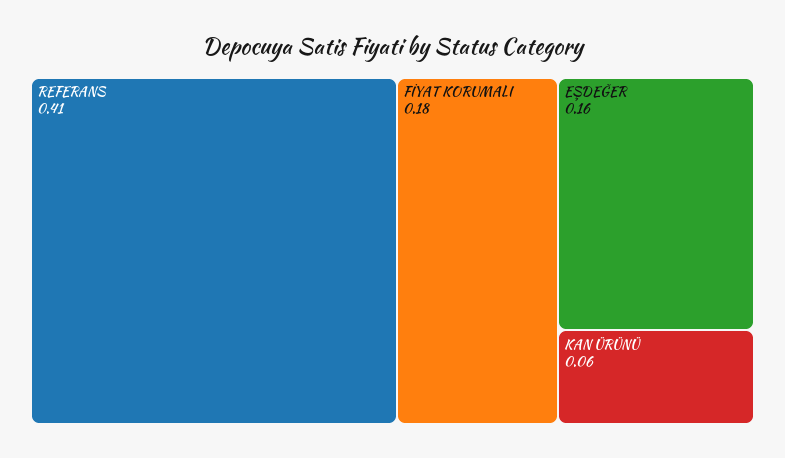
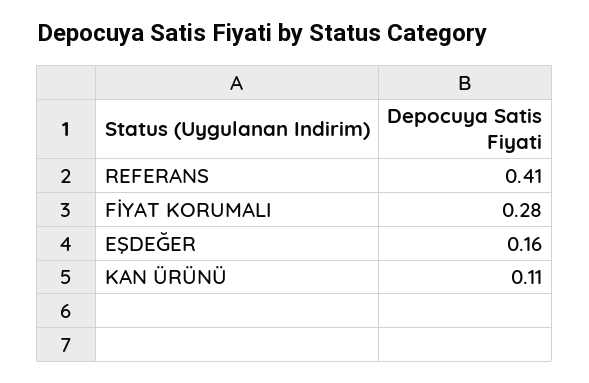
FİYAT KORUMALI: 0.18 -> 0.28
KAN ÜRÜNÜ: 0.06 -> 0.11

